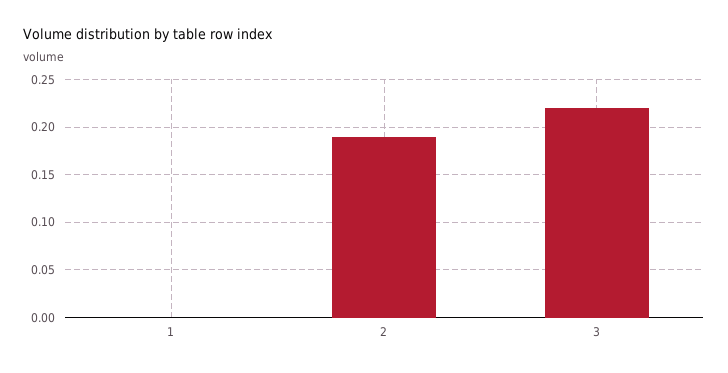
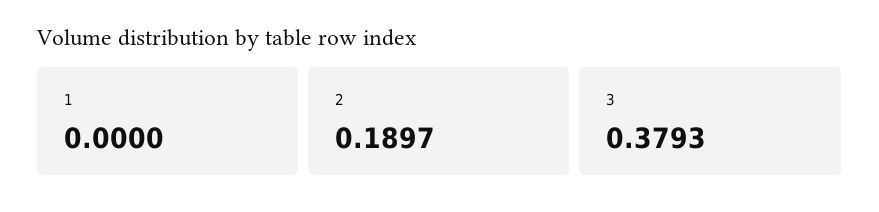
3: 0.22 -> 0.3793

